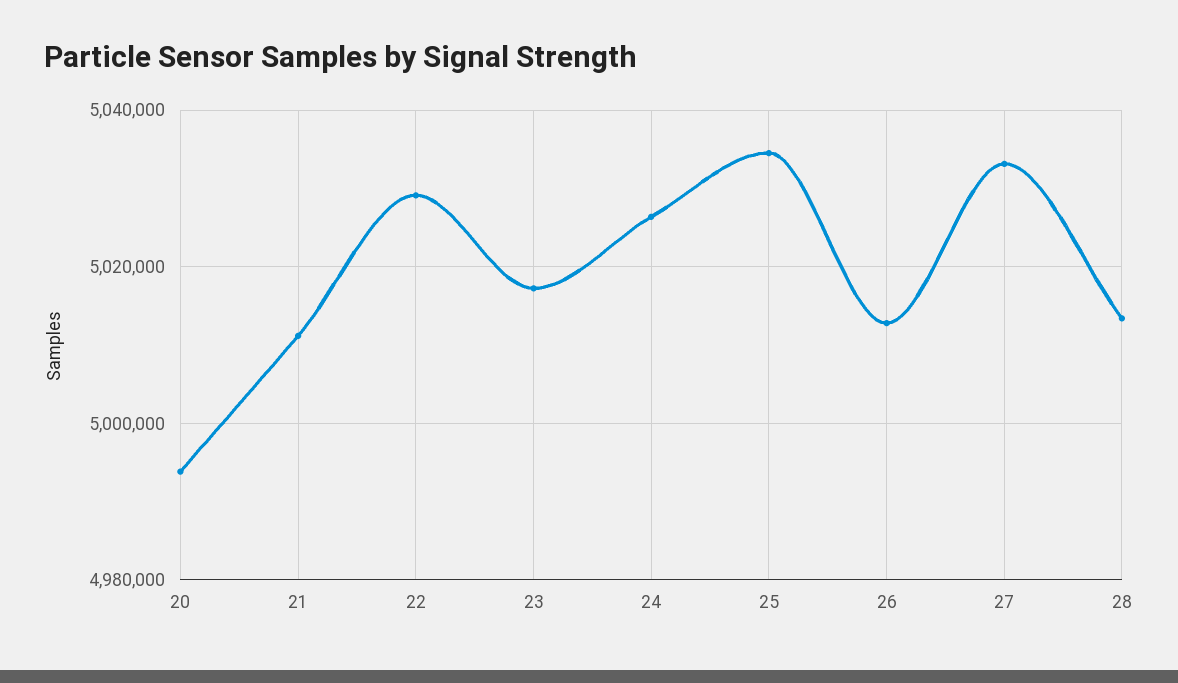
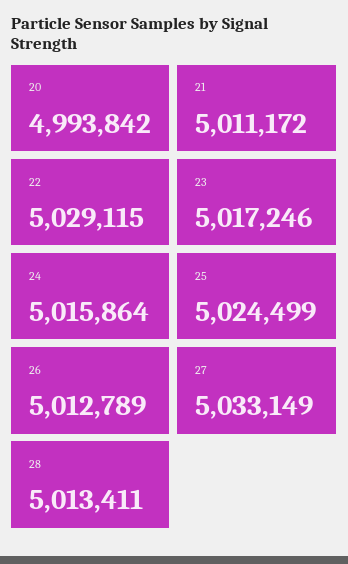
24: 5026000 -> 5015864
25: 5034000 -> 5024499

